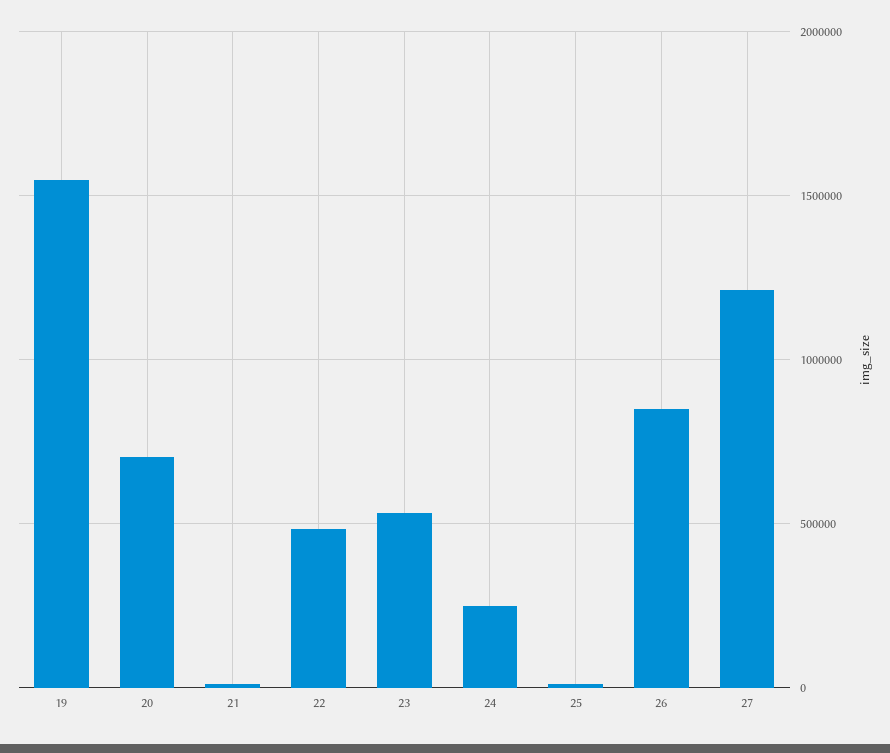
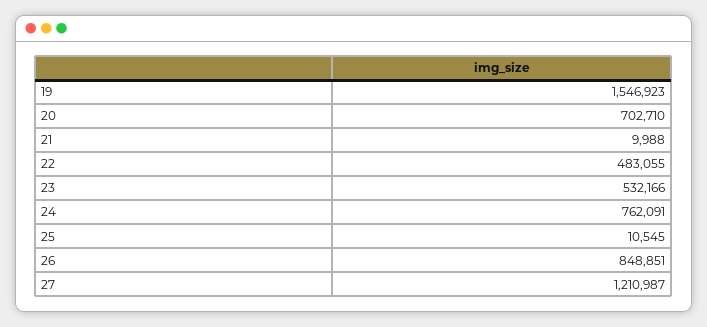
24: 250000 -> 762091

